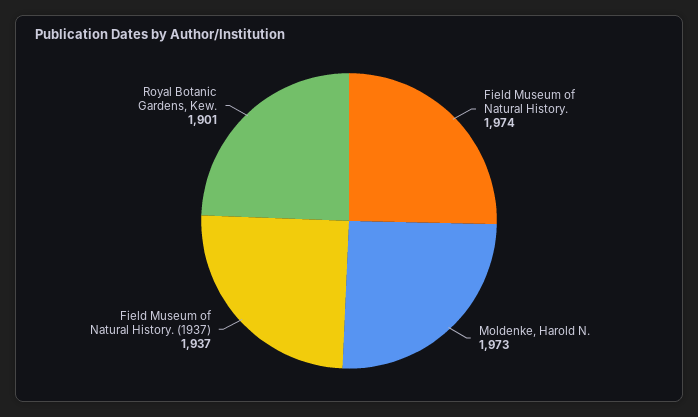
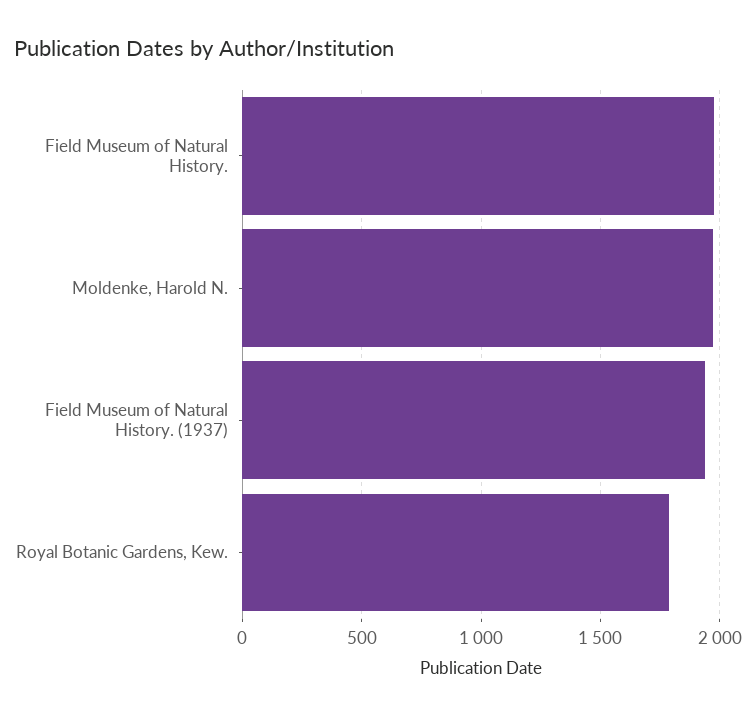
Royal Botanic Gardens, Kew.: 1901 -> 1800

